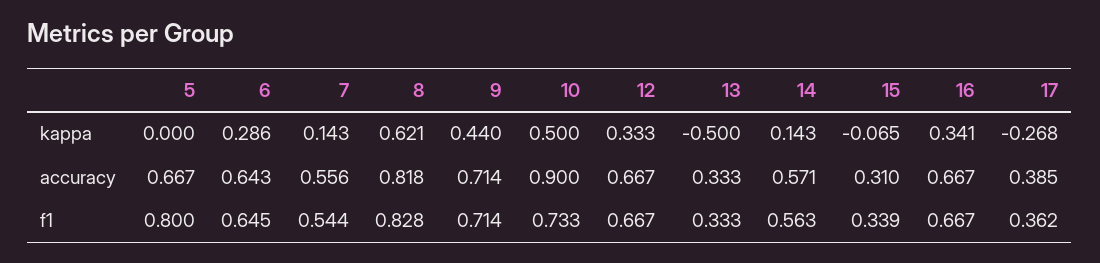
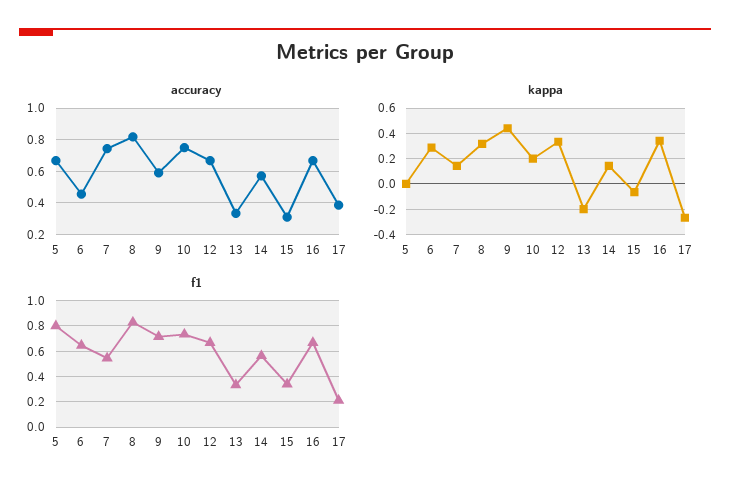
kappa, 8: 0.621 -> 0.3
kappa, 10: 0.5 -> 0.2
kappa, 13: -0.5 -> -0.2
accuracy, 6: 0.643 -> 0.45
accuracy, 7: 0.556 -> 0.75
accuracy, 9: 0.714 -> 0.6
accuracy, 10: 0.9 -> 0.75
f1, 17: 0.362 -> 0.2

